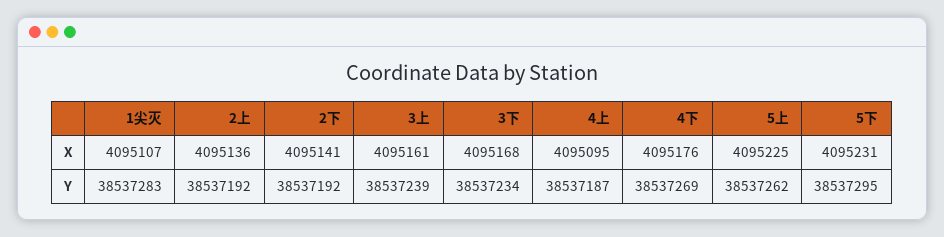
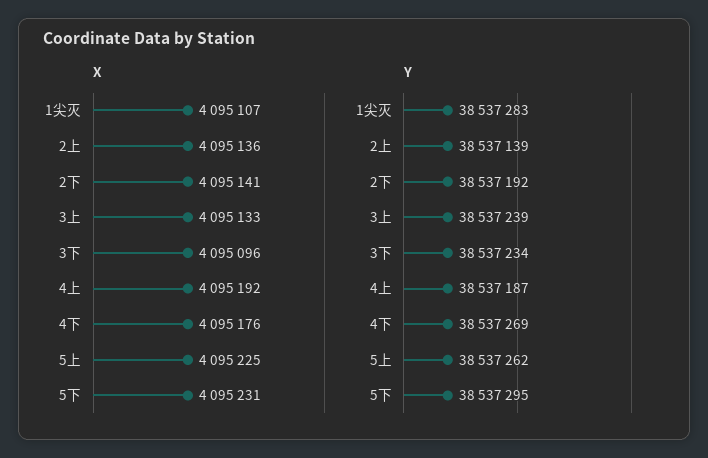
X, 3上: 4095161 -> 4095133
X, 3下: 4095168 -> 4095096
X, 4上: 4095095 -> 4095192
Y, 2上: 38537192 -> 38537139

